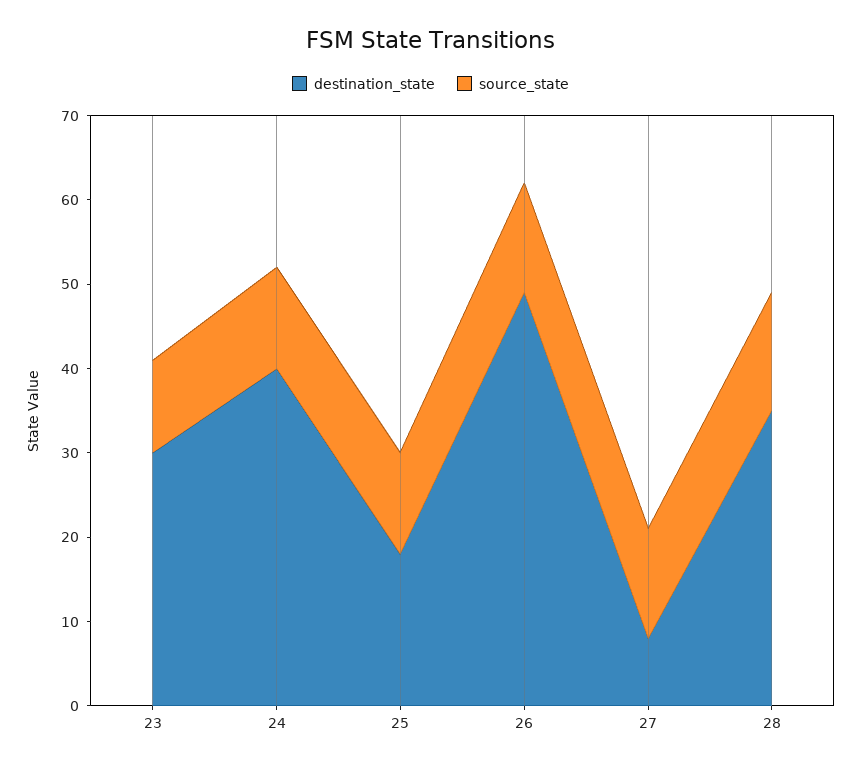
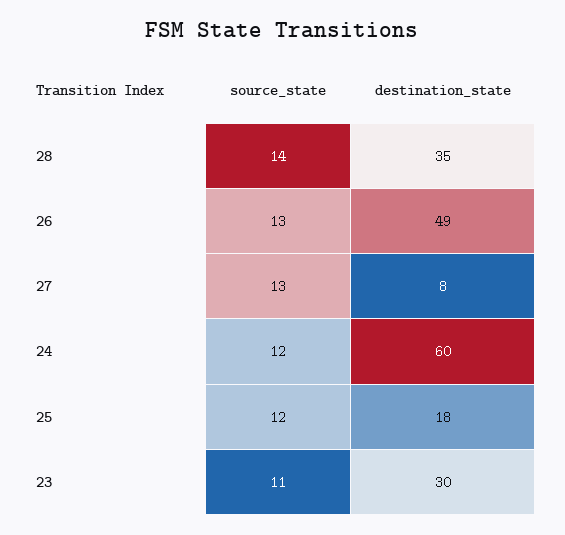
destination_state, 24: 40 -> 60

